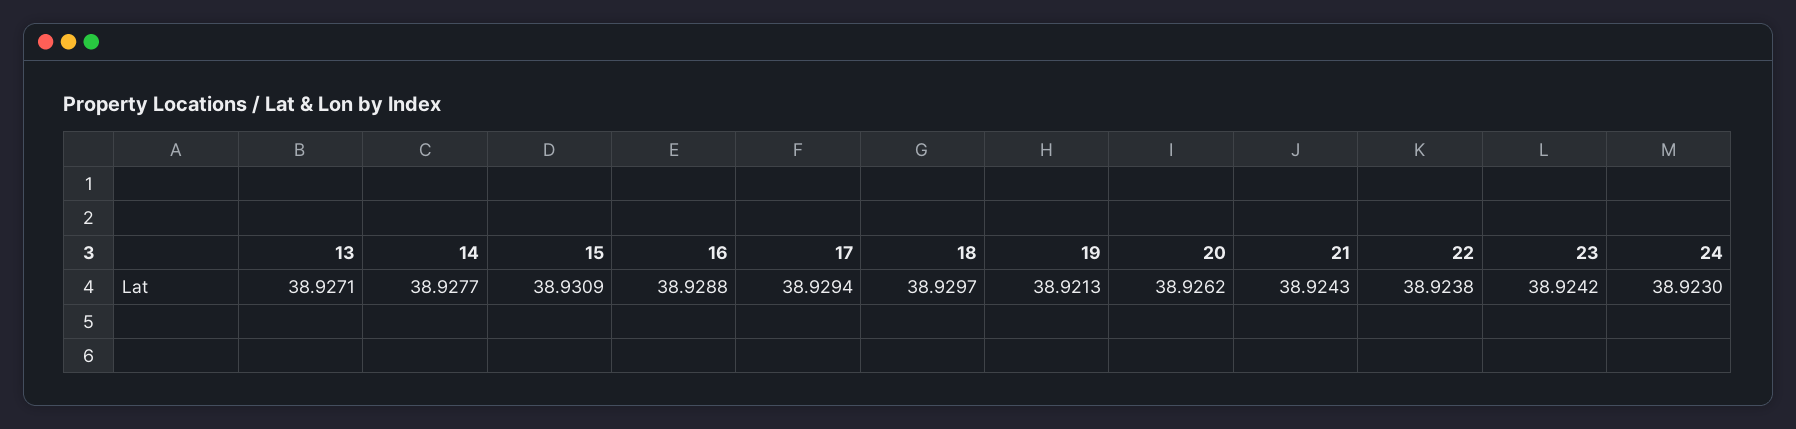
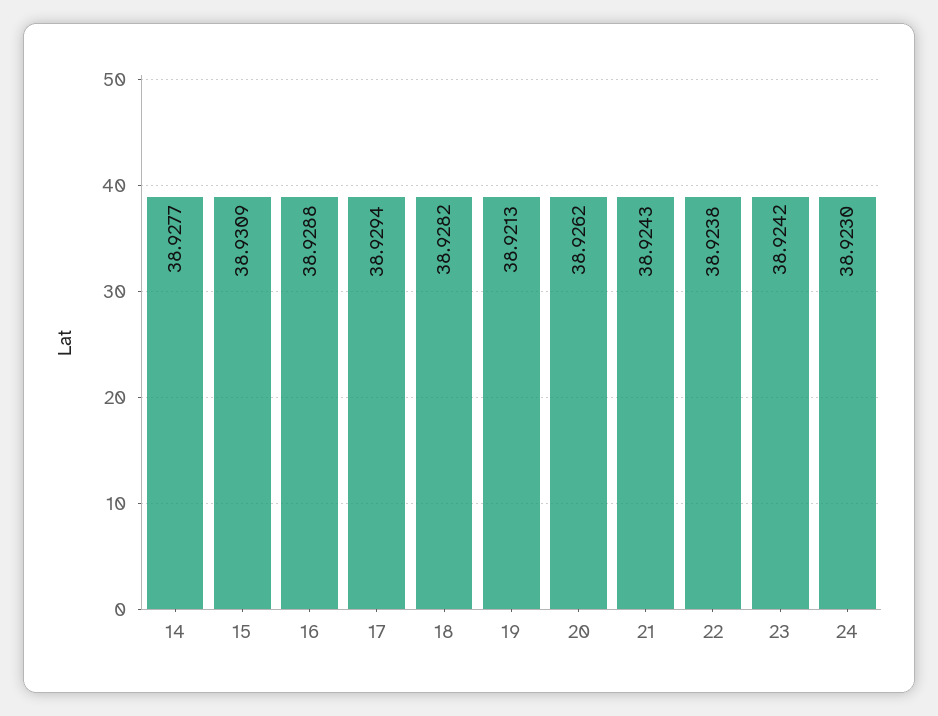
13: 38.9271 -> none
18: 38.9297 -> 38.9282

